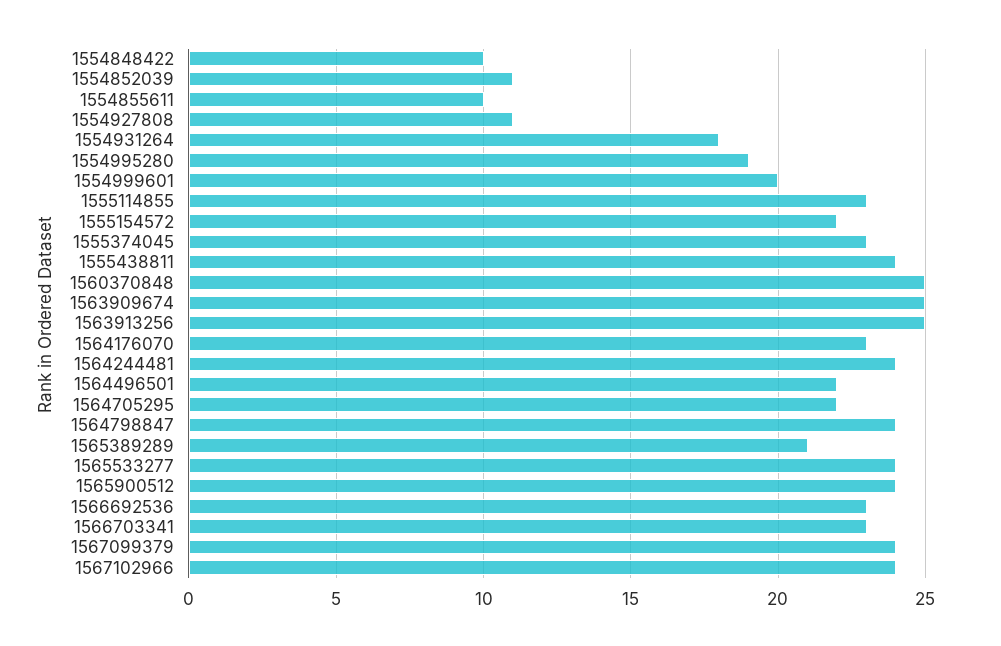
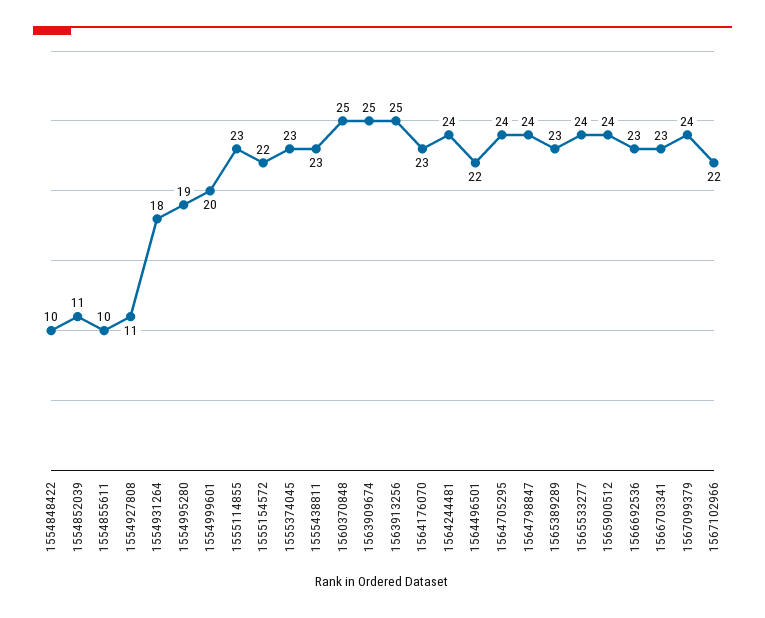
1555438811: 24 -> 23
1564705295: 22 -> 24
1565389289: 21 -> 23
1567102966: 24 -> 22

